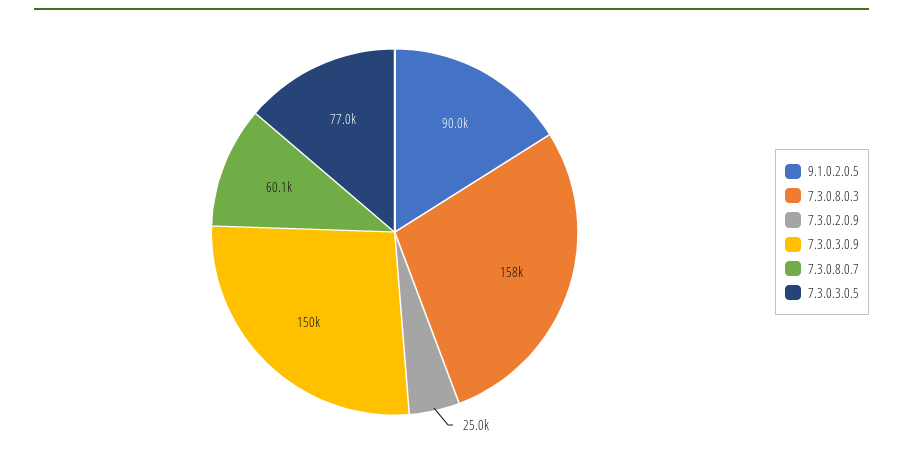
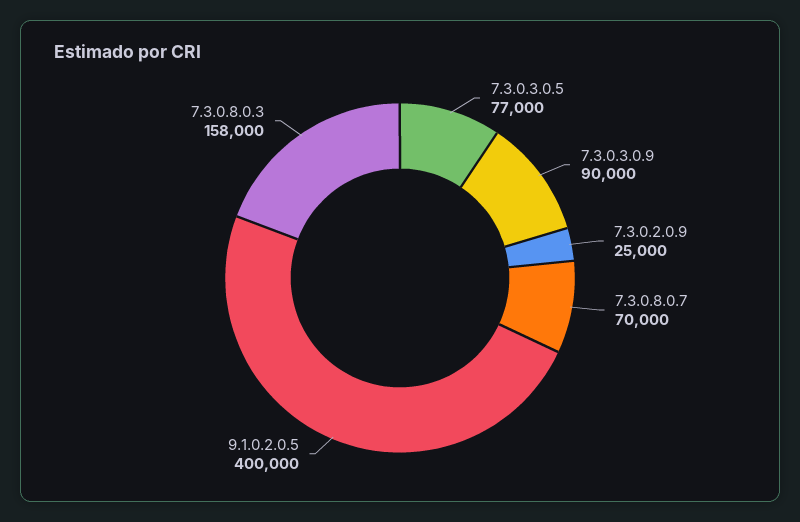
9.1.0.2.0.5: 90000 -> 400000
7.3.0.3.0.9: 150000 -> 90000
7.3.0.8.0.7: 60100 -> 70000

